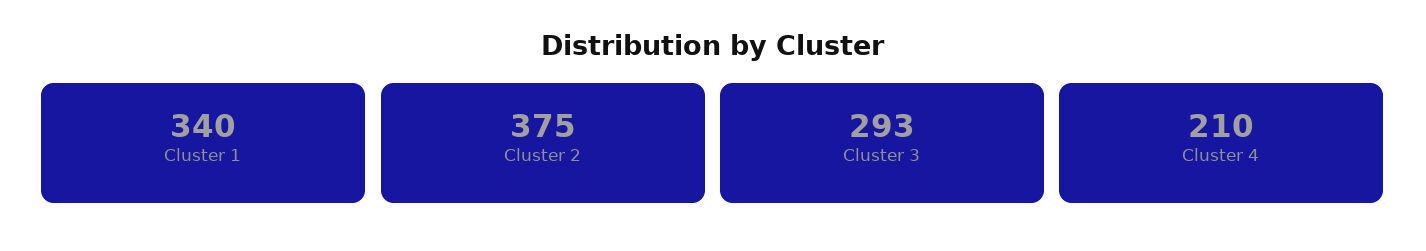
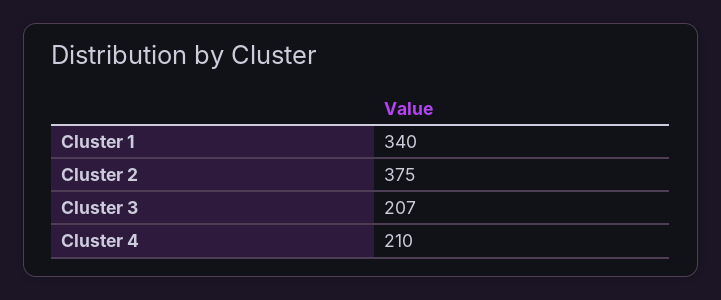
Cluster 3: 293 -> 207

